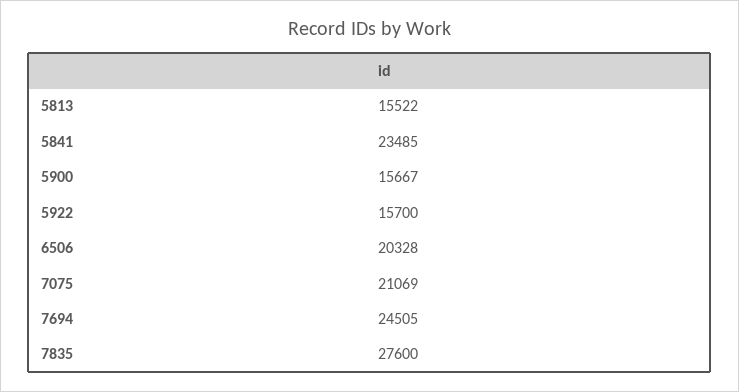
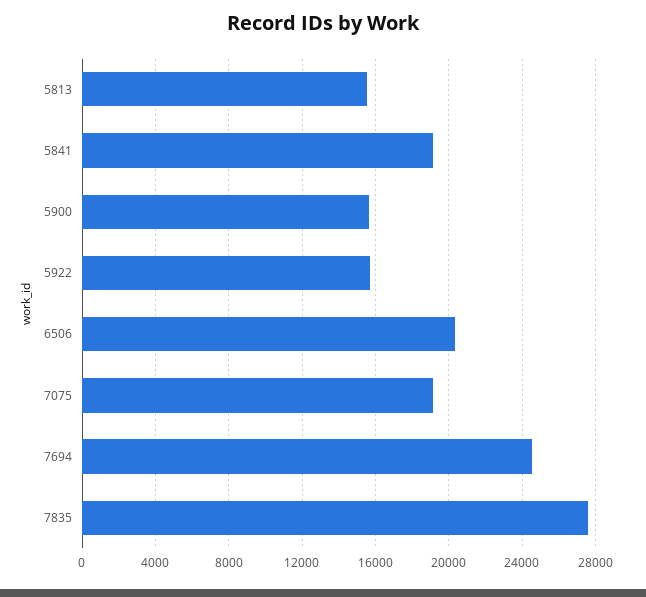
5841: 23485 -> 19000
7075: 21069 -> 19000

